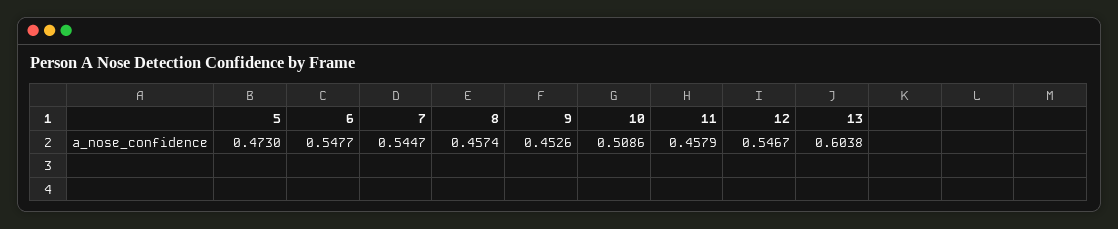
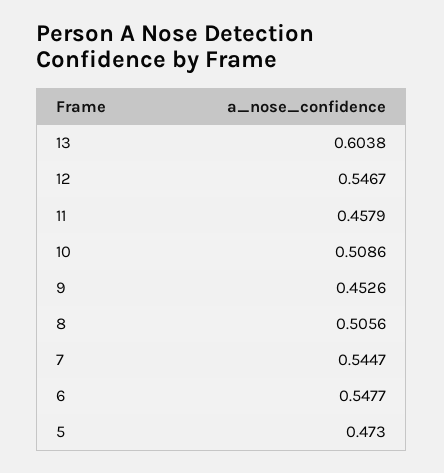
8: 0.4574 -> 0.5056

